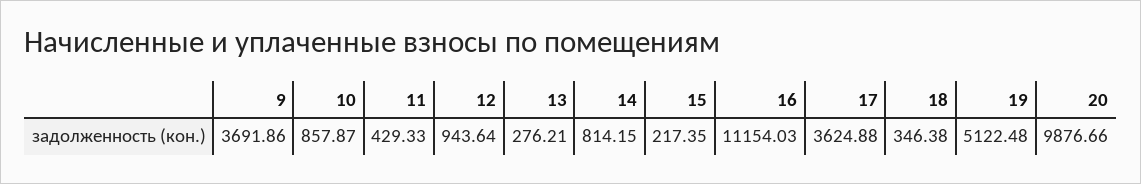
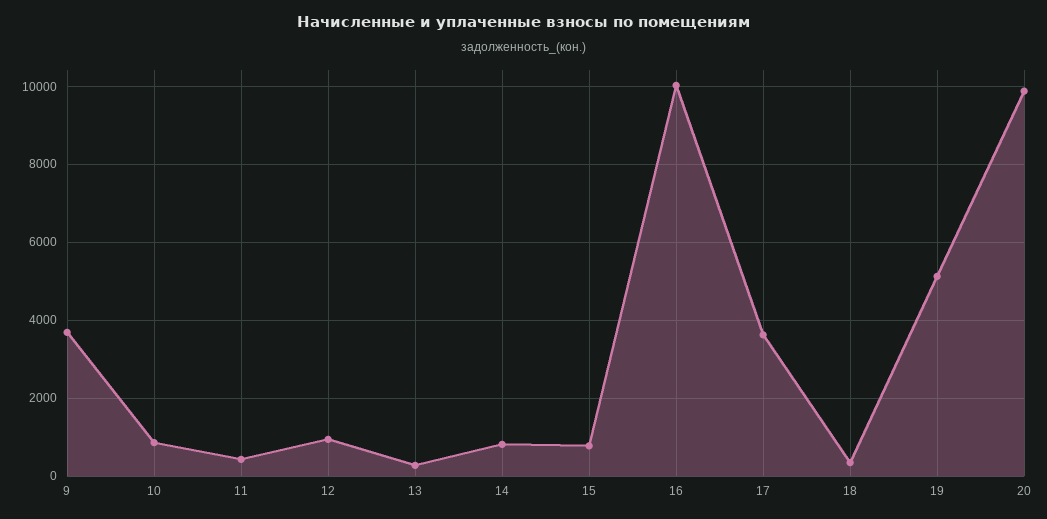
15: 217.35 -> 800
16: 11154.03 -> 10000

